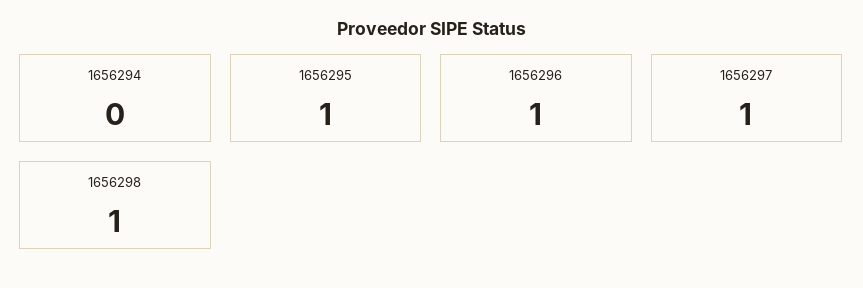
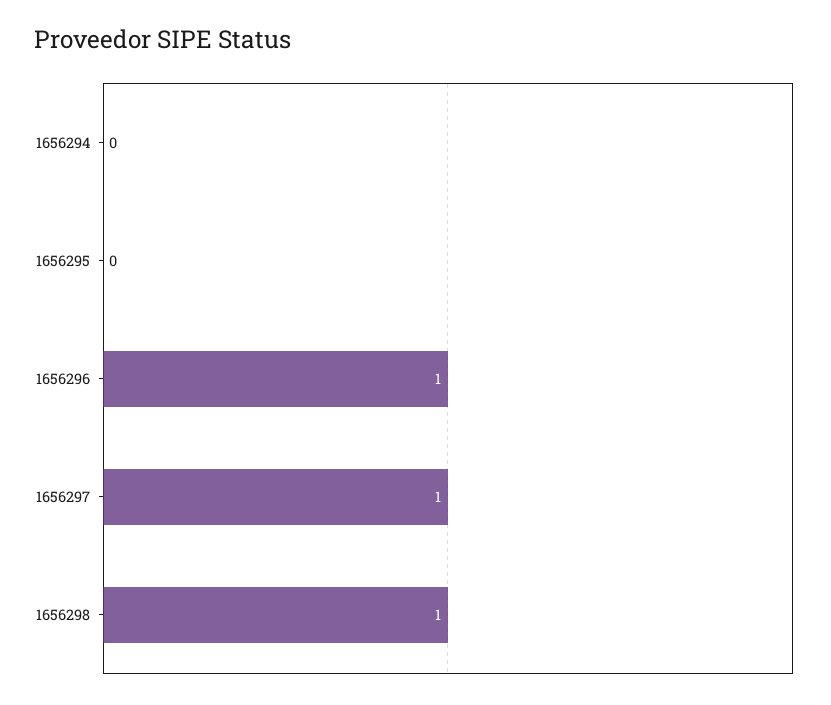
1656295: 1 -> 0

